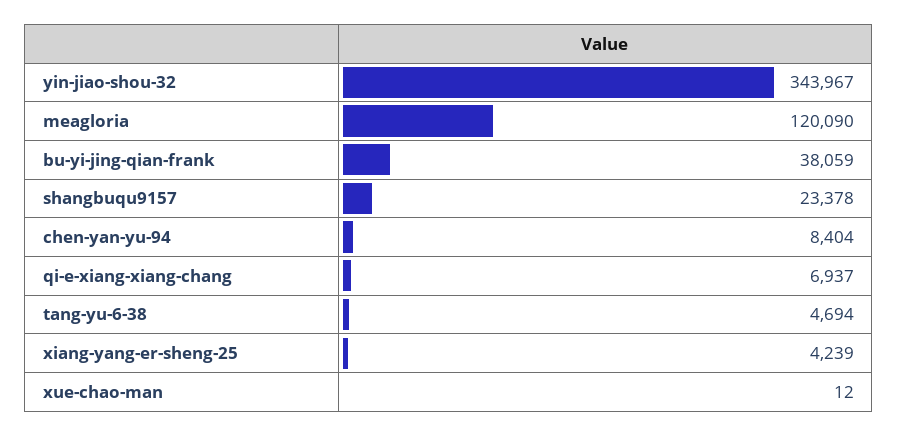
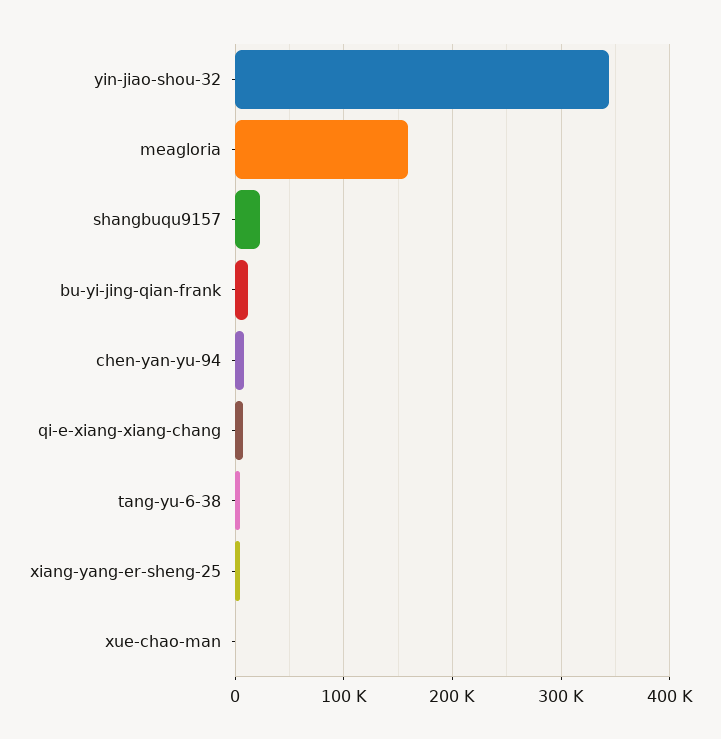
meagloria: 120090 -> 160000
bu-yi-jing-qian-frank: 38059 -> 10000

